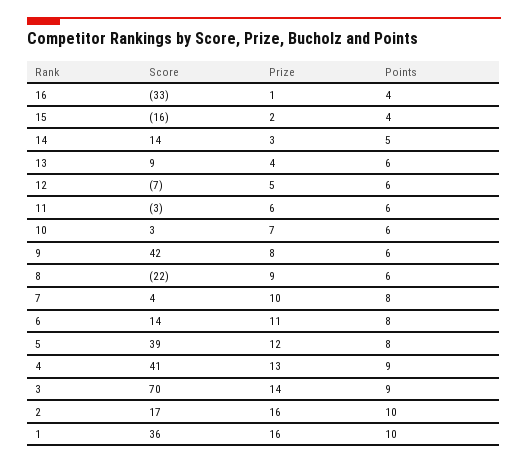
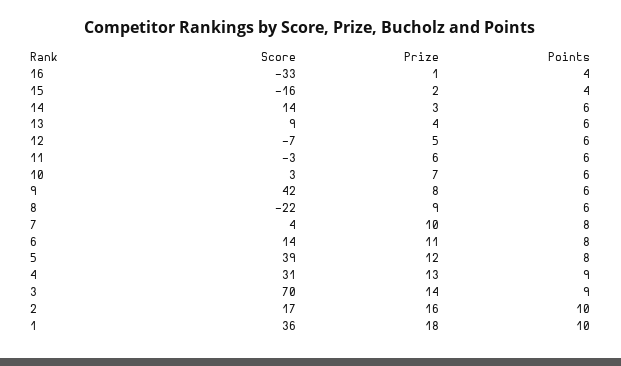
Points, 14: 5 -> 6
Score, 4: 41 -> 31
Prize, 1: 16 -> 18

